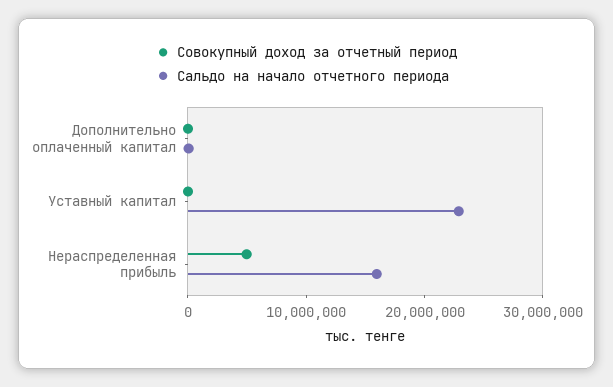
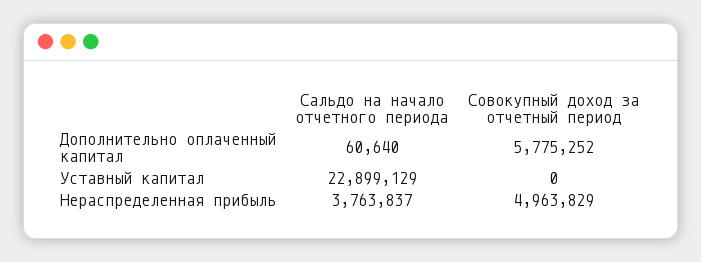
Совокупный доход за отчетный период, Дополнительно оплаченный капитал: 0 -> 5775252
Сальдо на начало отчетного периода, Нераспределенная прибыль: 16000000 -> 3763837

